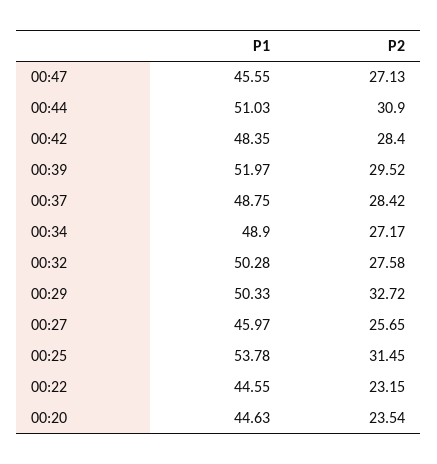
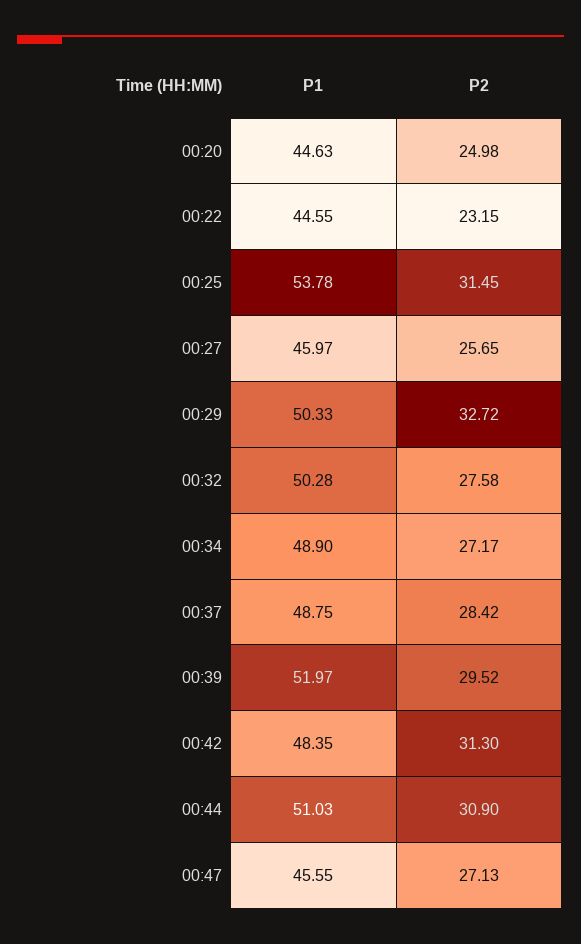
P2, 00:42: 28.4 -> 31.3
P2, 00:20: 23.54 -> 24.98

